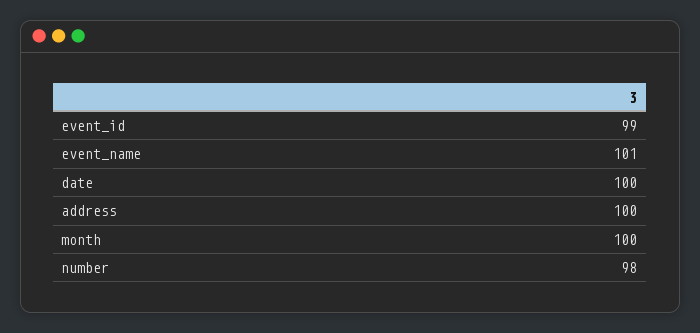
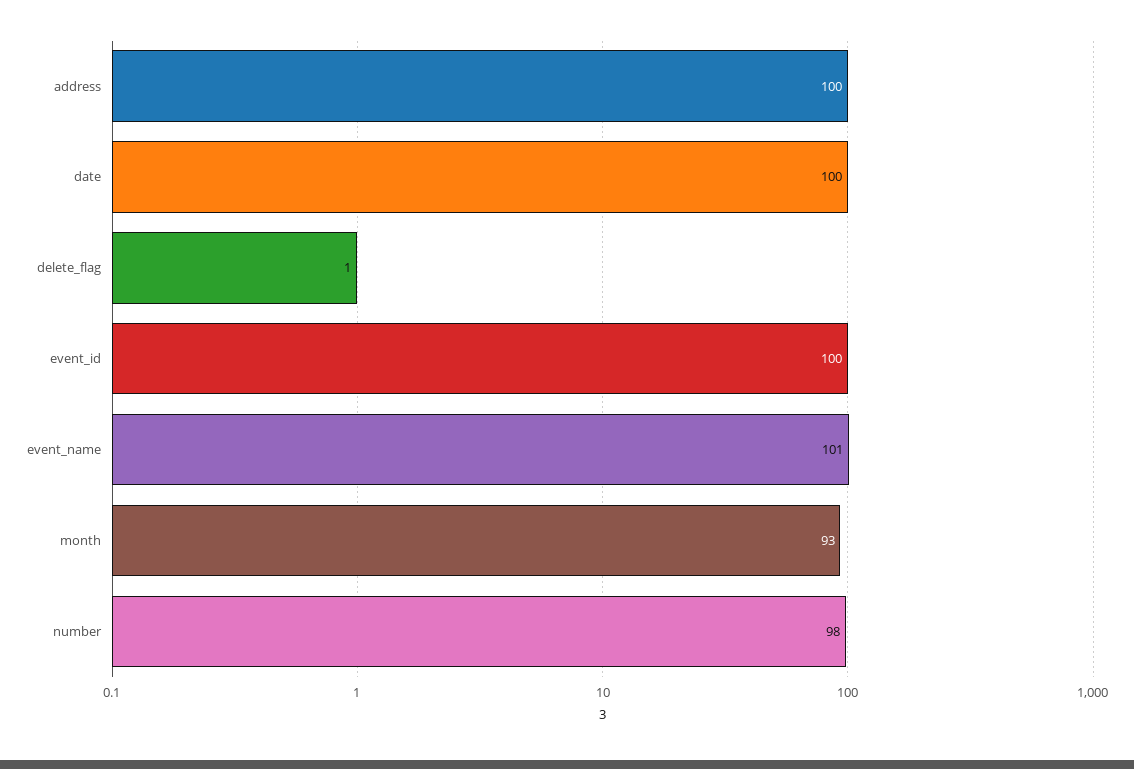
event_id: 99 -> 100
month: 100 -> 93
delete_flag: none -> 1

